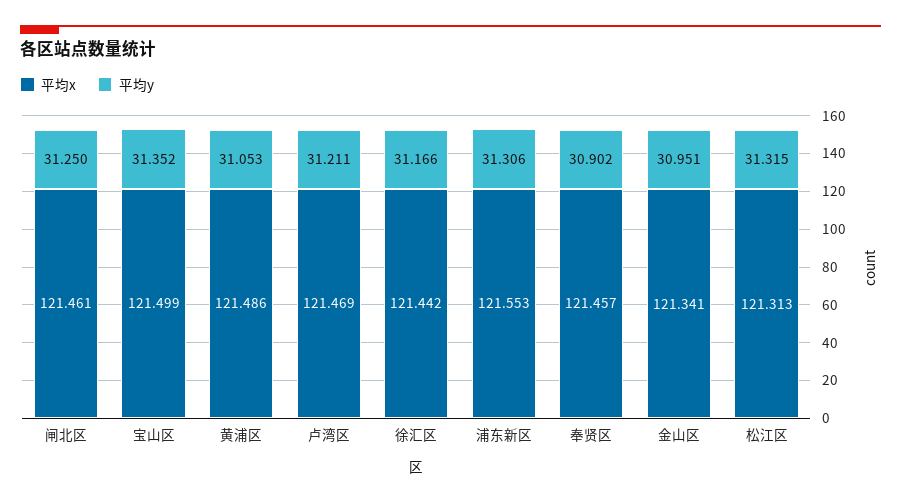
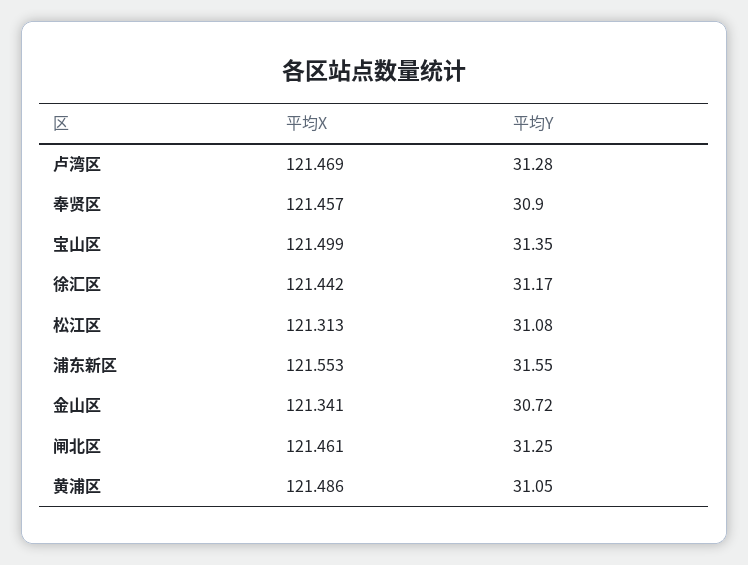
平均y, 卢湾区: 31.211 -> 31.28
平均y, 浦东新区: 31.306 -> 31.55
平均y, 金山区: 30.951 -> 30.72
平均y, 松江区: 31.315 -> 31.08

